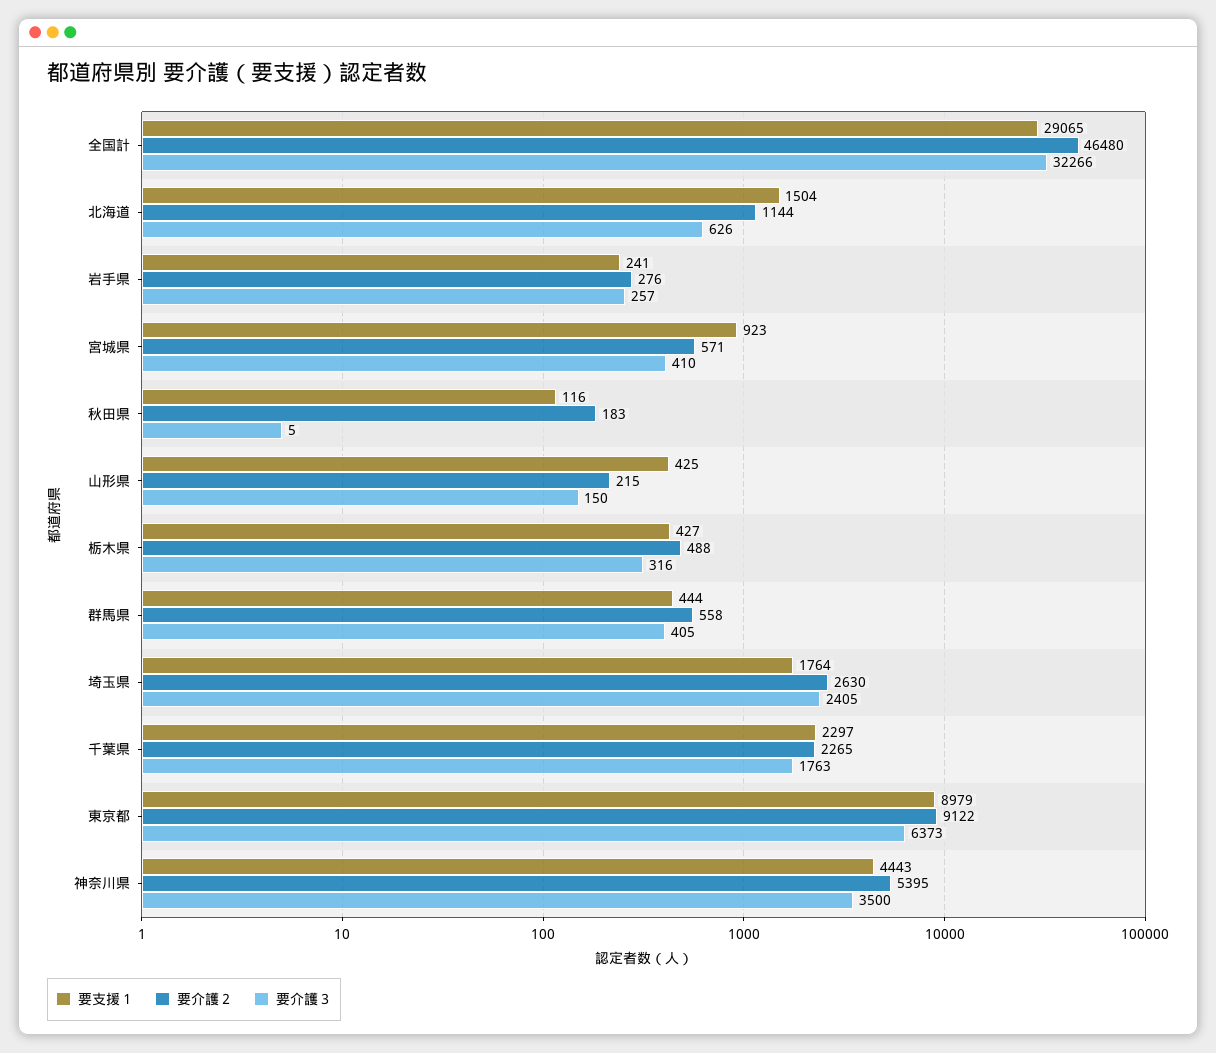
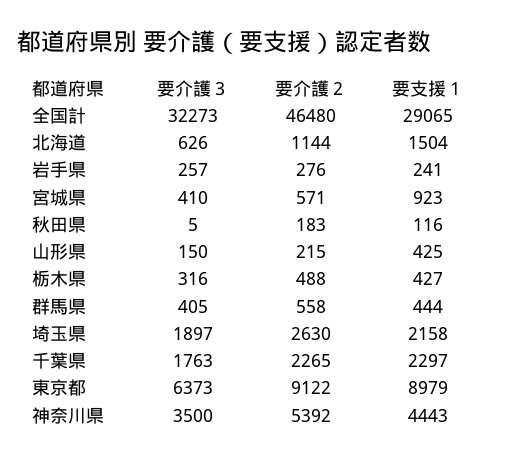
要介護３, 全国計: 32266 -> 32273
要支援１, 埼玉県: 1764 -> 2158
要介護３, 埼玉県: 2405 -> 1897
要介護２, 神奈川県: 5395 -> 5392

